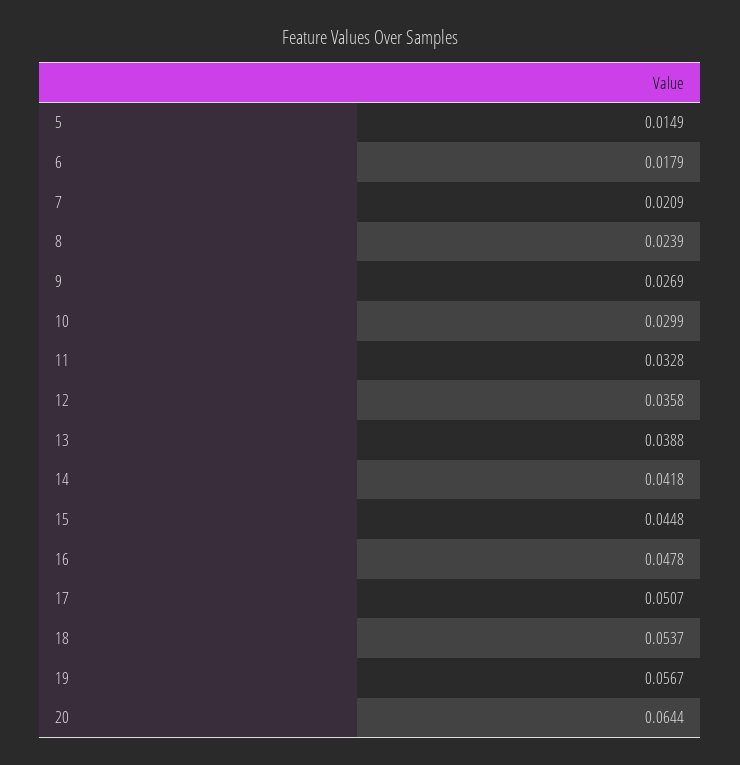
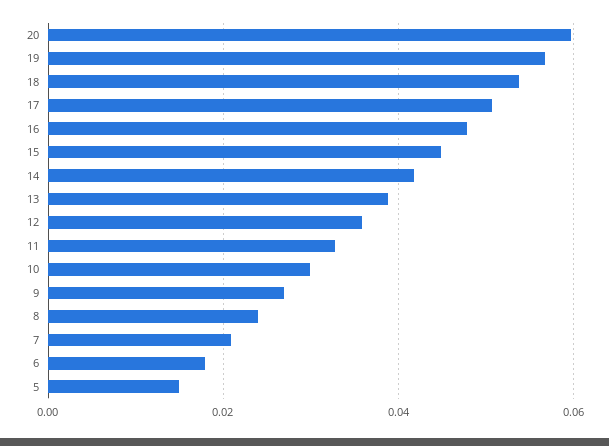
20: 0.0644 -> 0.06

